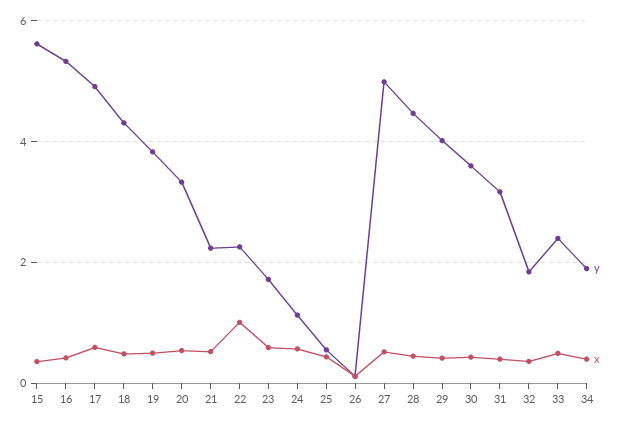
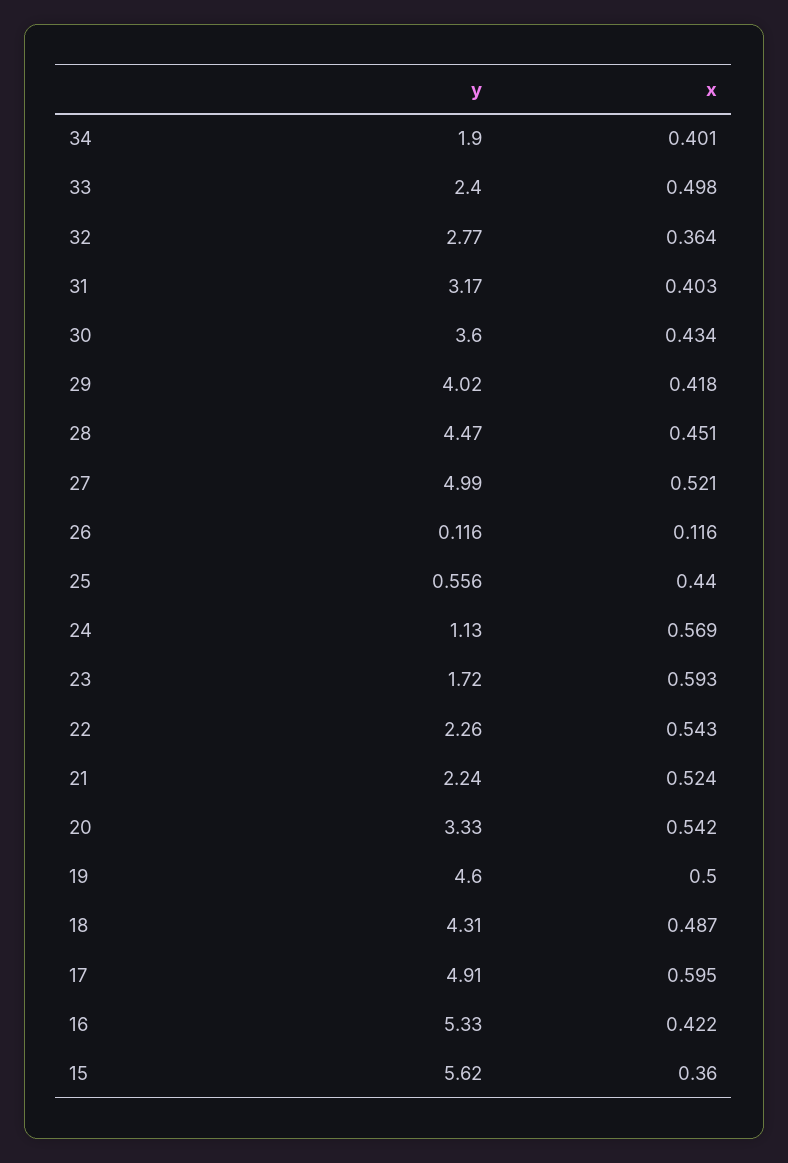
y, 19: 3.8 -> 4.6
x, 22: 1 -> 0.543
y, 32: 1.8 -> 2.77

